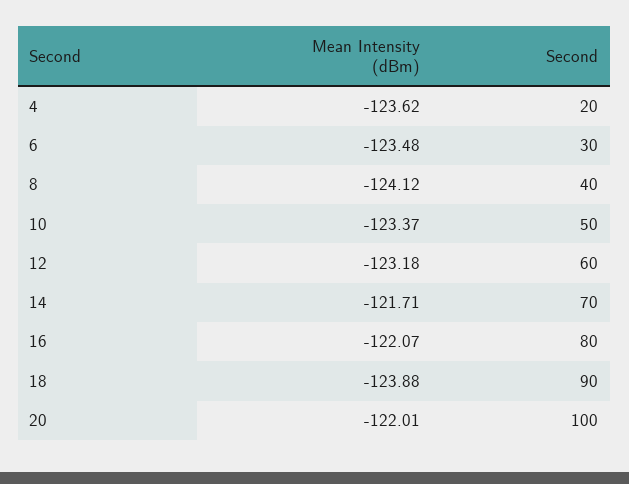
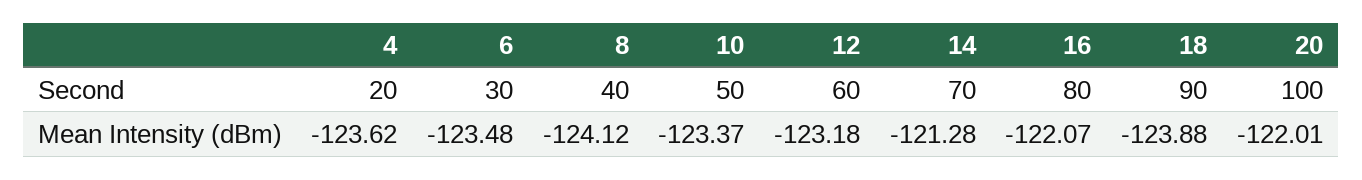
Mean Intensity (dBm), 14: -121.71 -> -121.28

